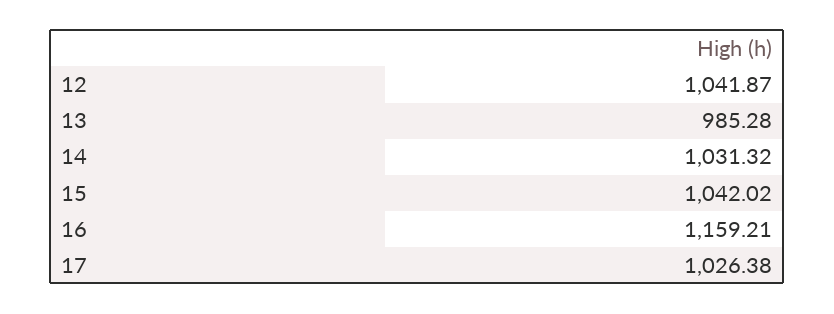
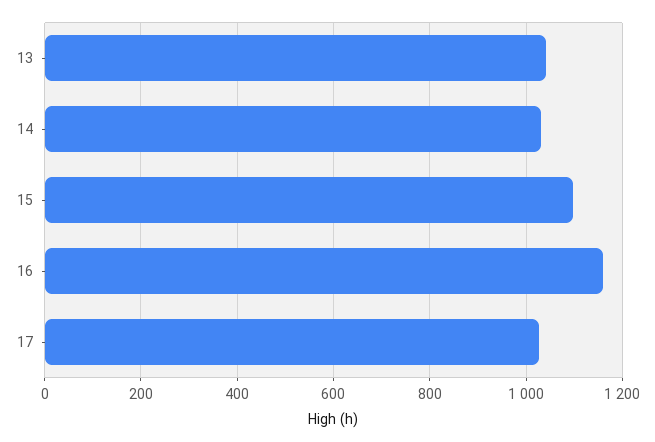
12: 1041.87 -> none
13: 985.28 -> 1040
15: 1042.02 -> 1100

